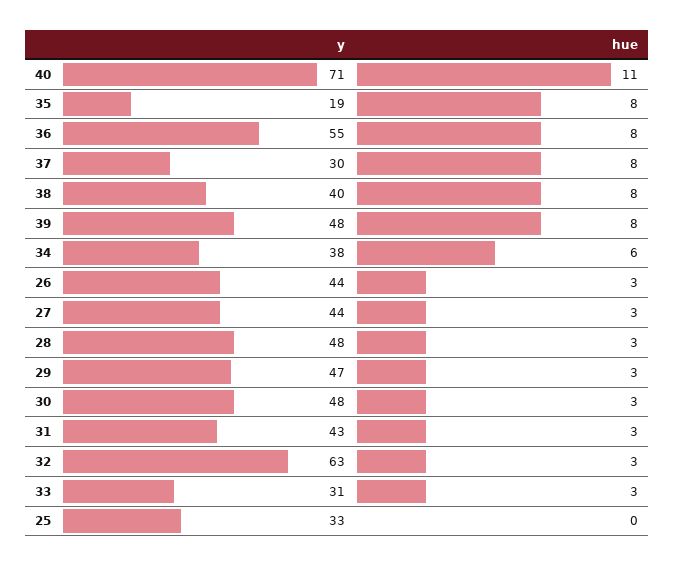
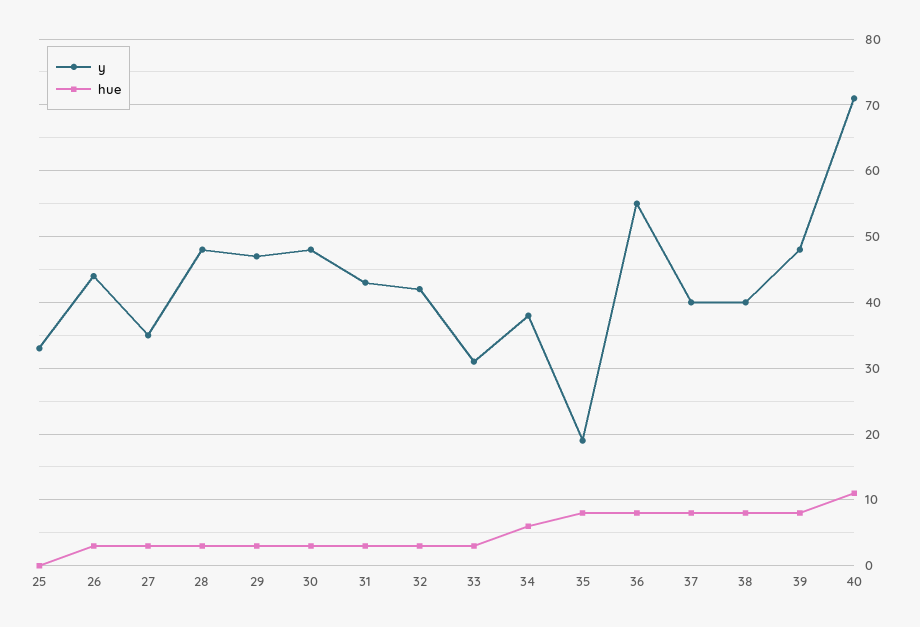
y, 37: 30 -> 40
y, 27: 44 -> 35
y, 32: 63 -> 42

